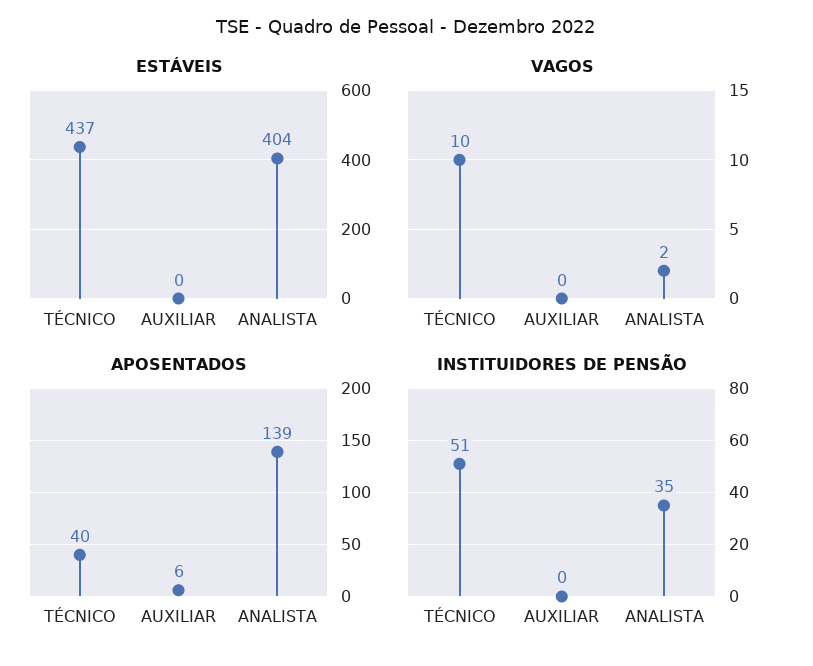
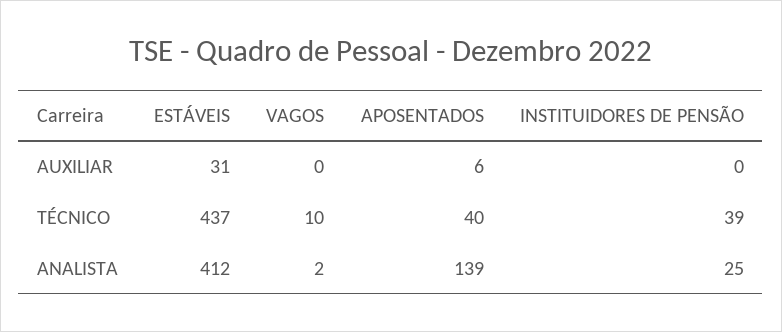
ESTÁVEIS, AUXILIAR: 0 -> 31
ESTÁVEIS, ANALISTA: 404 -> 412
INSTITUIDORES DE PENSÃO, TÉCNICO: 51 -> 39
INSTITUIDORES DE PENSÃO, ANALISTA: 35 -> 25

